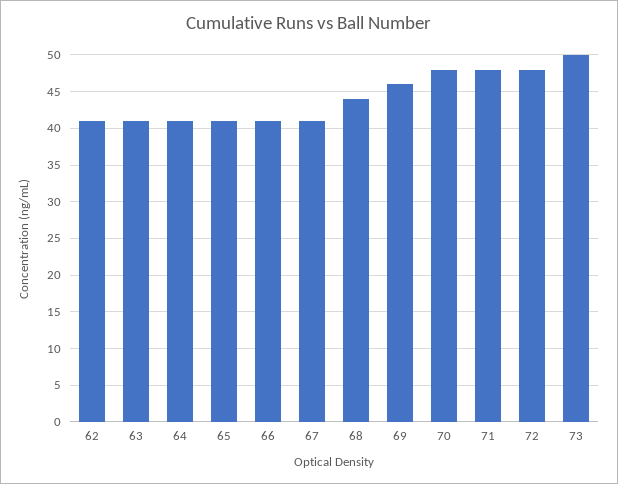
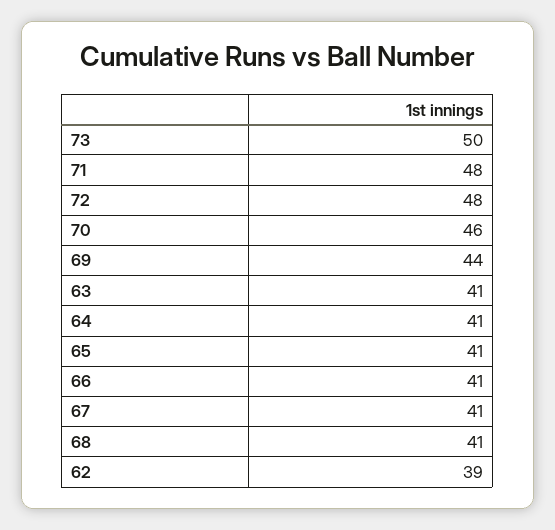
62: 41 -> 39
68: 44 -> 41
69: 46 -> 44
70: 48 -> 46

